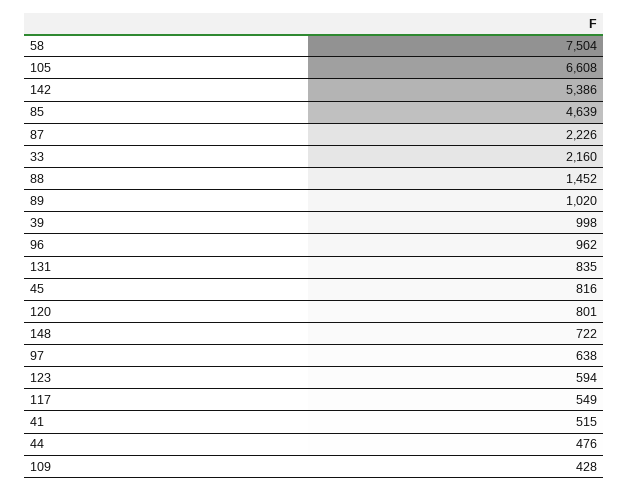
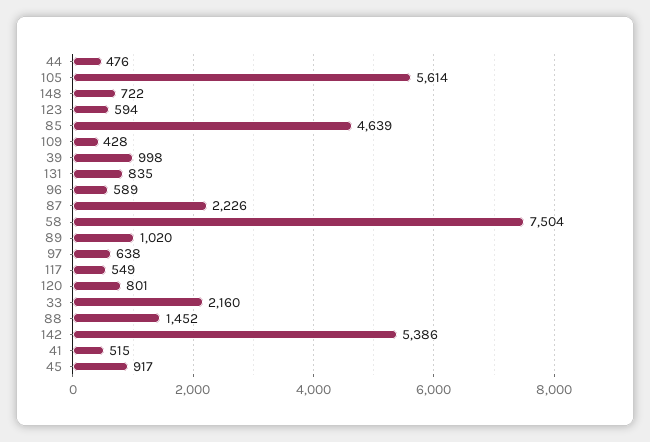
105: 6608 -> 5614
96: 962 -> 589
45: 816 -> 917

